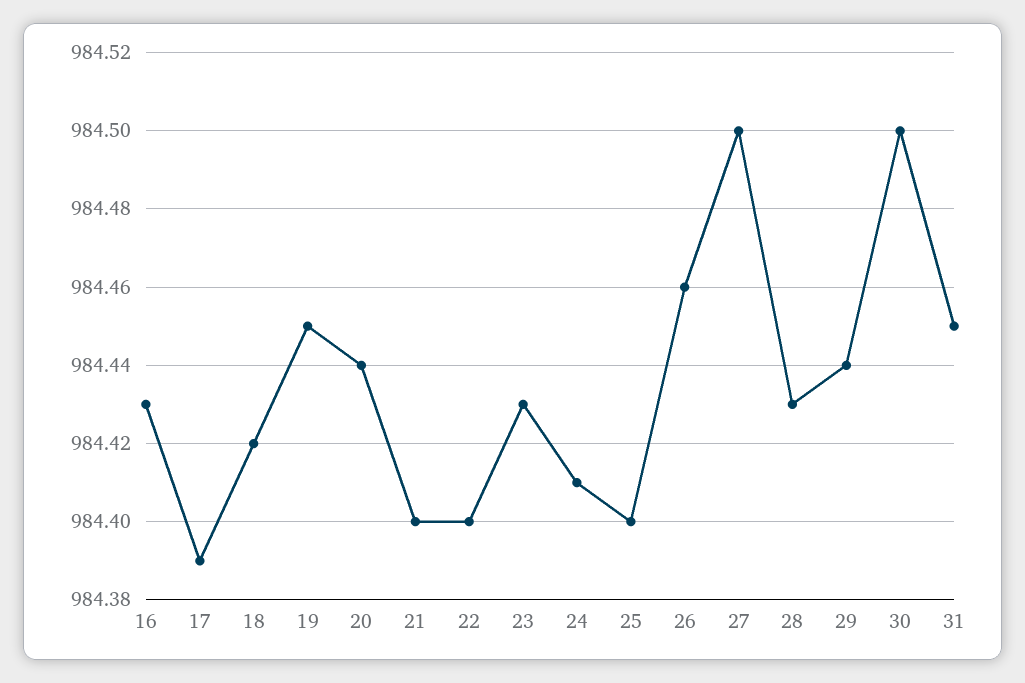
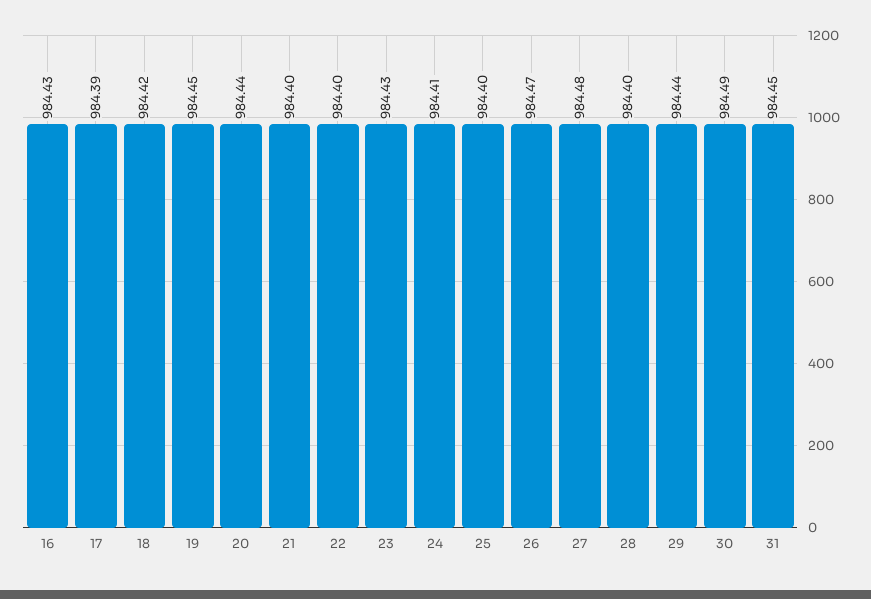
26: 984.46 -> 984.47
27: 984.5 -> 984.48
28: 984.43 -> 984.4
30: 984.5 -> 984.49

